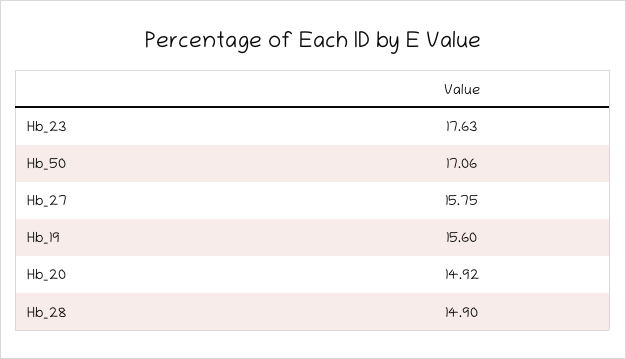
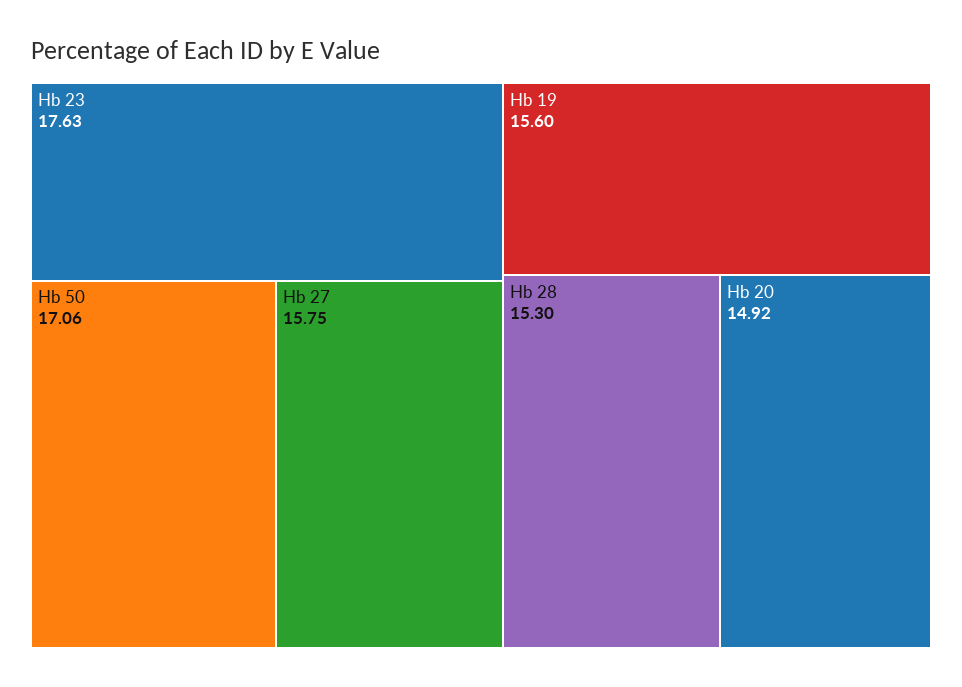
Hb_28: 14.9 -> 15.3

